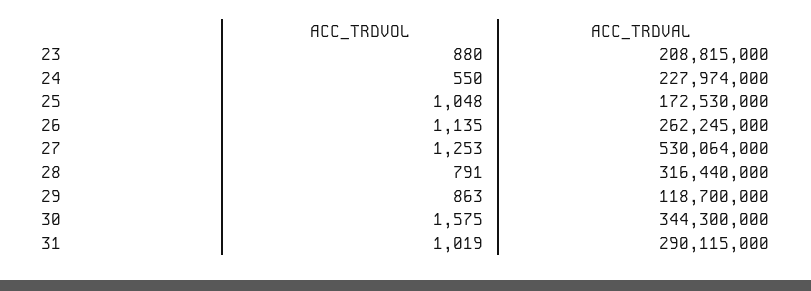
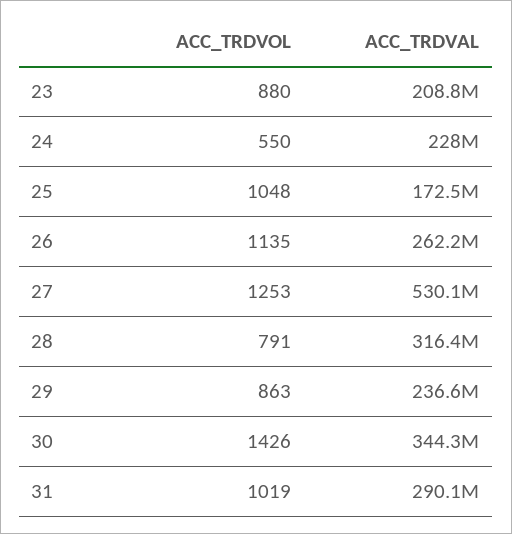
ACC_TRDVAL, 29: 118700000 -> 236600000
ACC_TRDVOL, 30: 1575 -> 1426

